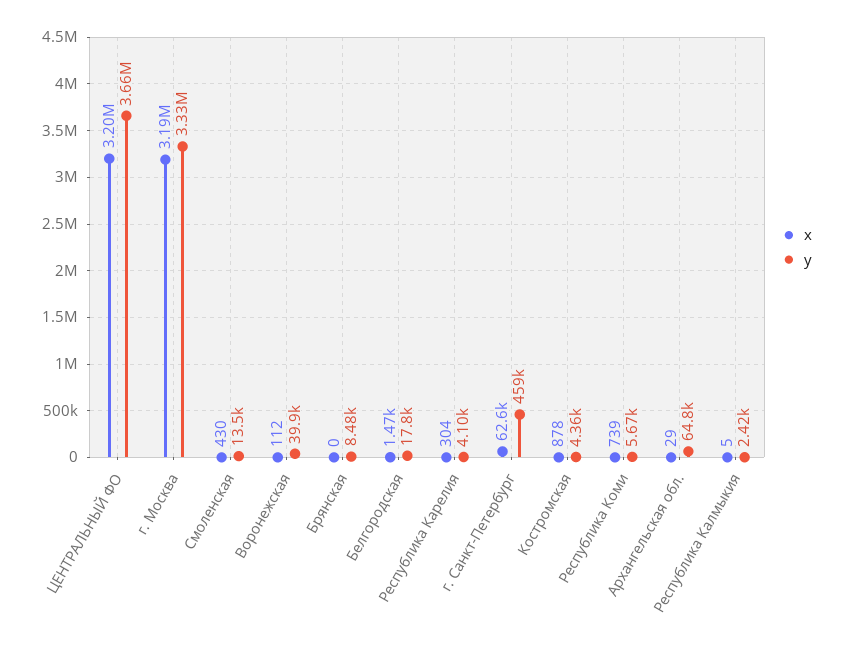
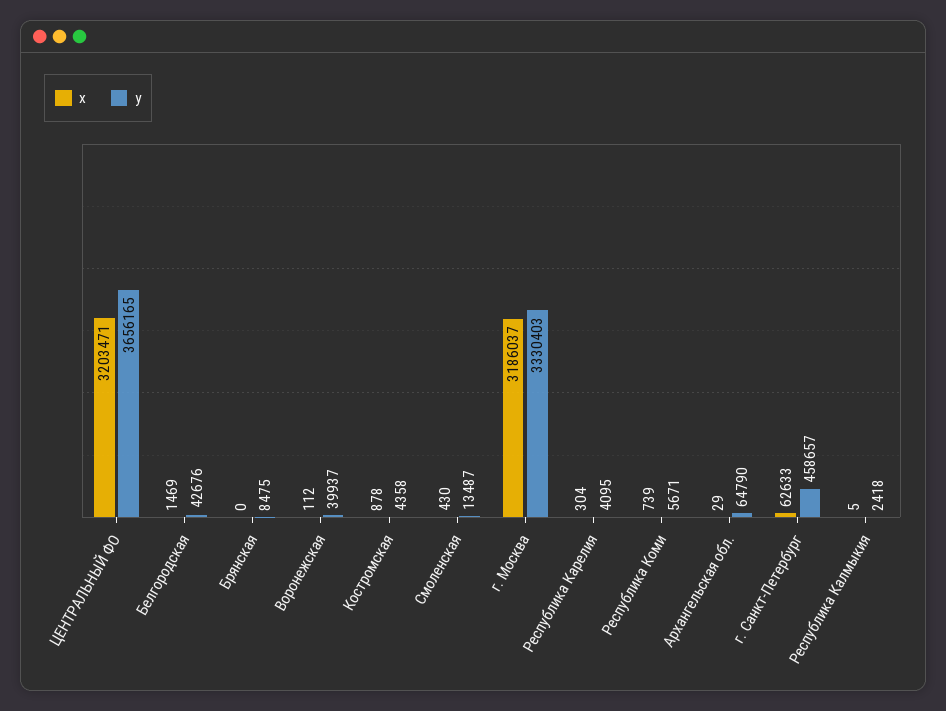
y, Белгородская: 17800 -> 42676

